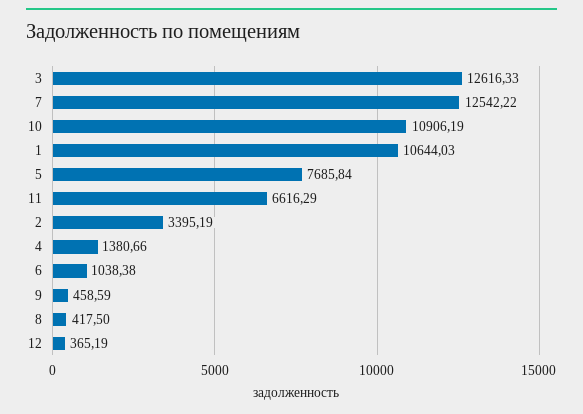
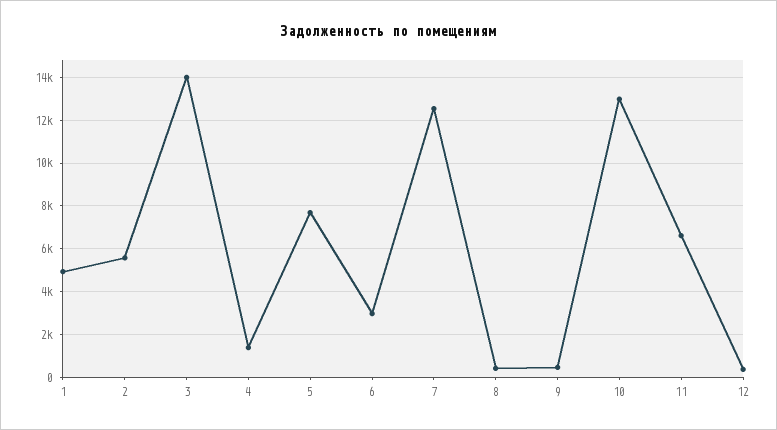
3: 12616.33 -> 14000
10: 10906.19 -> 13000
1: 10644.03 -> 5000
2: 3395.19 -> 5500
6: 1038.38 -> 3000

